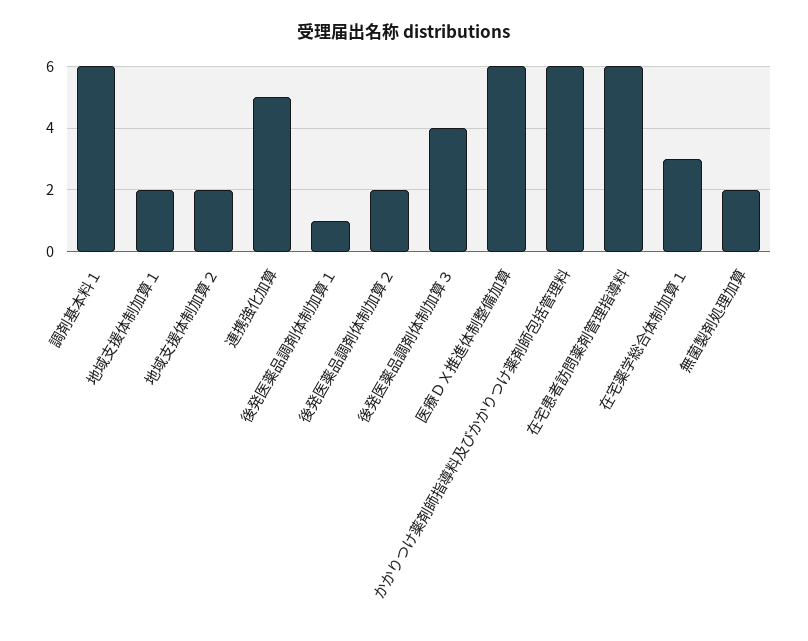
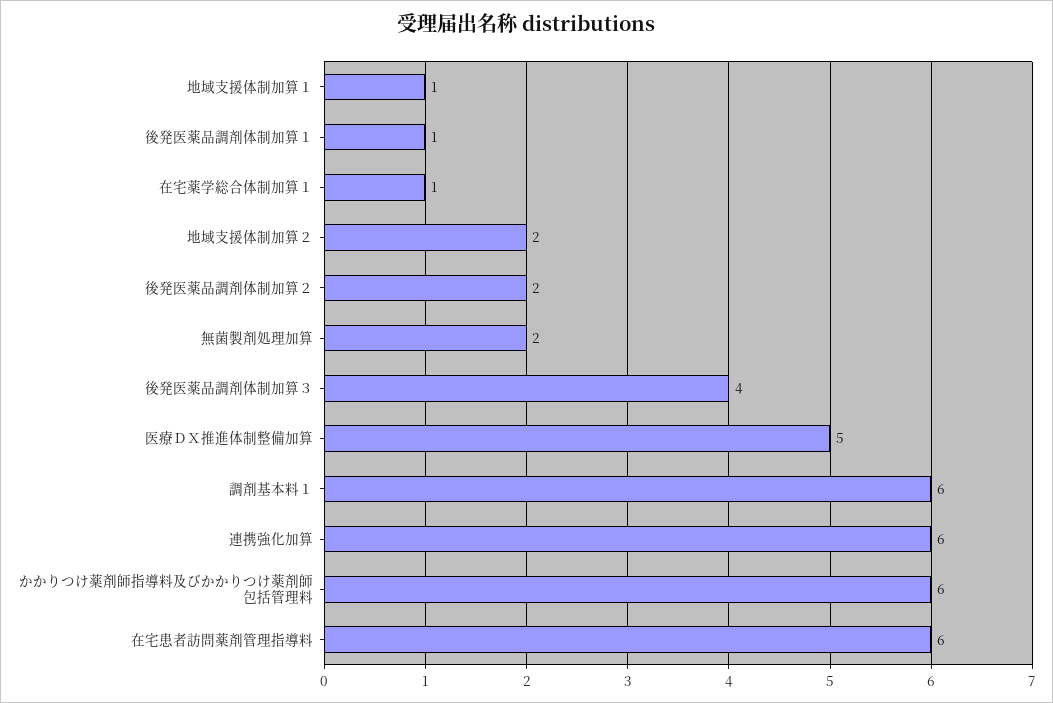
地域支援体制加算１: 2 -> 1
連携強化加算: 5 -> 6
医療ＤＸ推進体制整備加算: 6 -> 5
在宅薬学総合体制加算１: 3 -> 1

